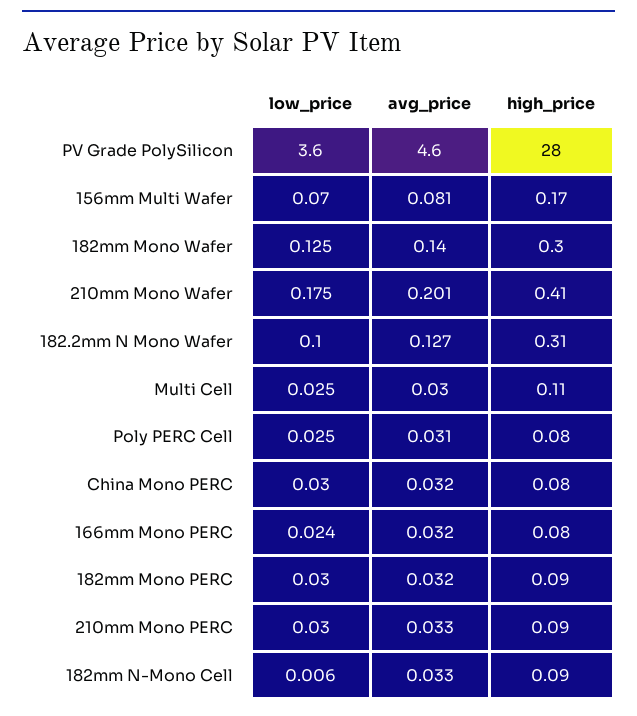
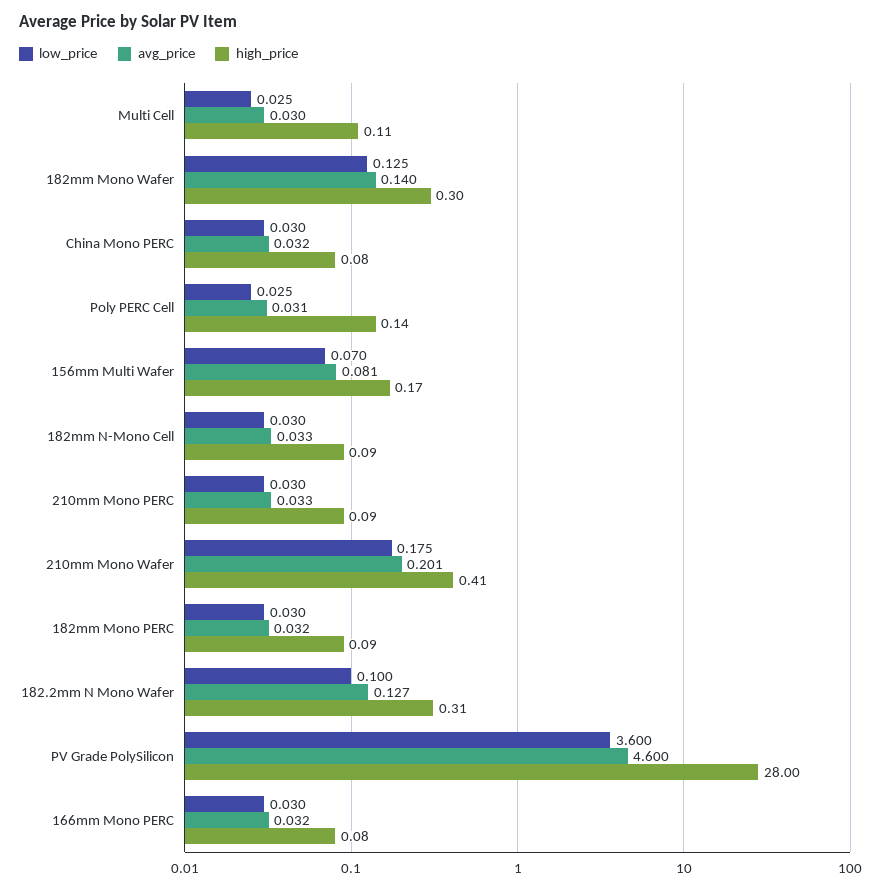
high_price, Poly PERC Cell: 0.08 -> 0.14
low_price, 166mm Mono PERC: 0.024 -> 0.03
low_price, 182mm N-Mono Cell: 0.006 -> 0.03

